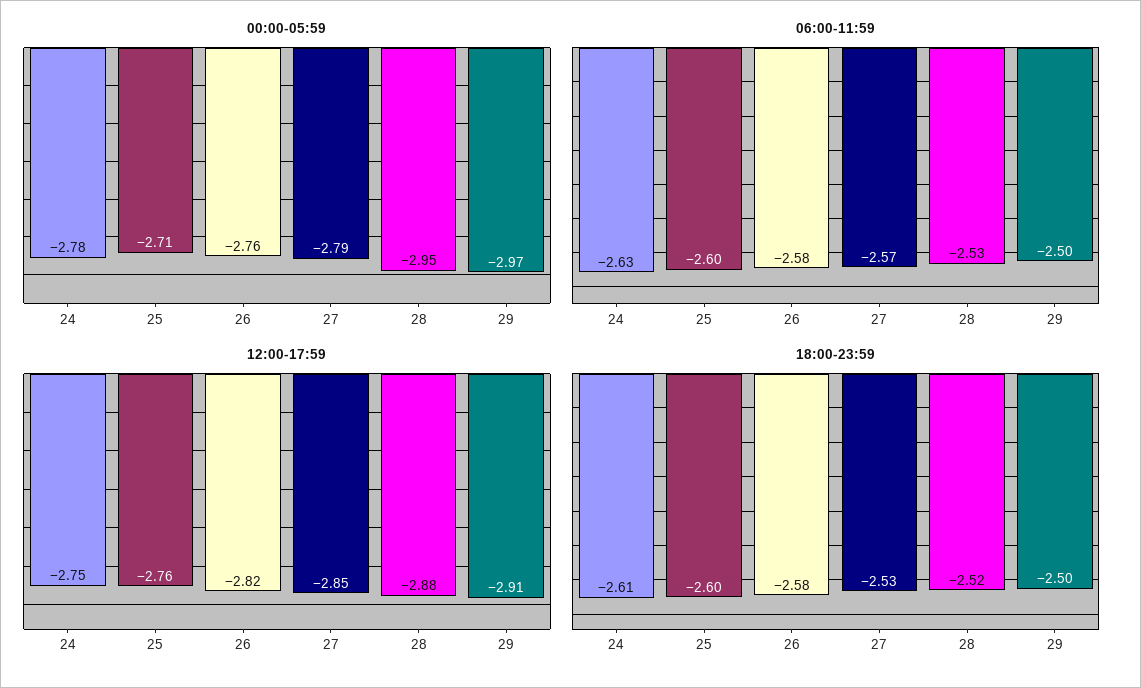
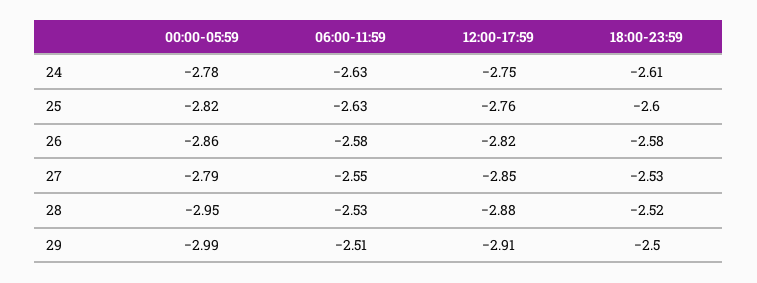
00:00-05:59, 25: -2.71 -> -2.82
00:00-05:59, 26: -2.76 -> -2.86
00:00-05:59, 29: -2.97 -> -2.99
06:00-11:59, 25: -2.6 -> -2.63
06:00-11:59, 27: -2.57 -> -2.55
06:00-11:59, 29: -2.5 -> -2.51

